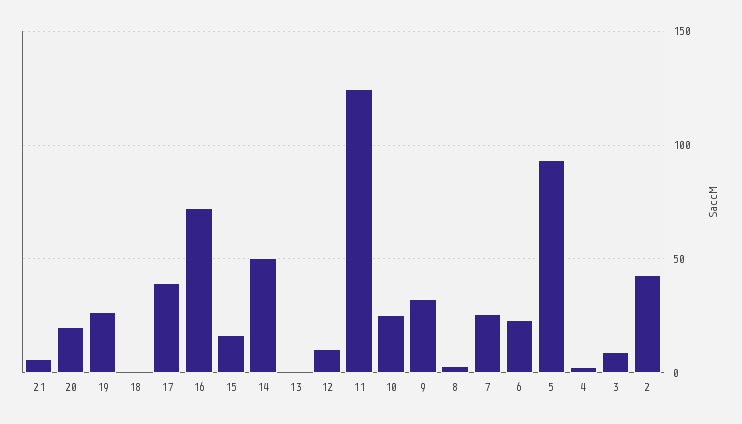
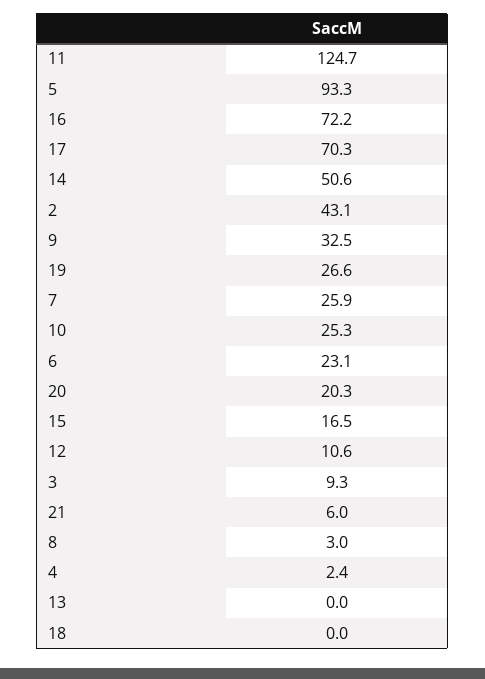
17: 40 -> 70.3

